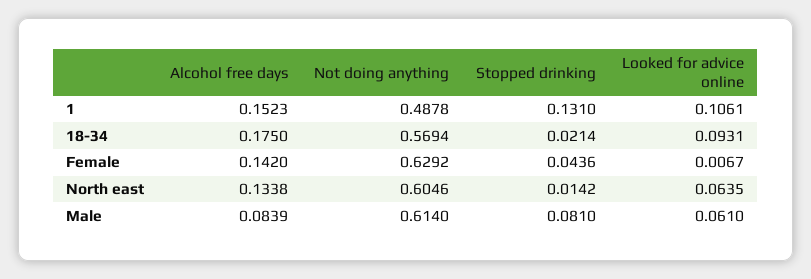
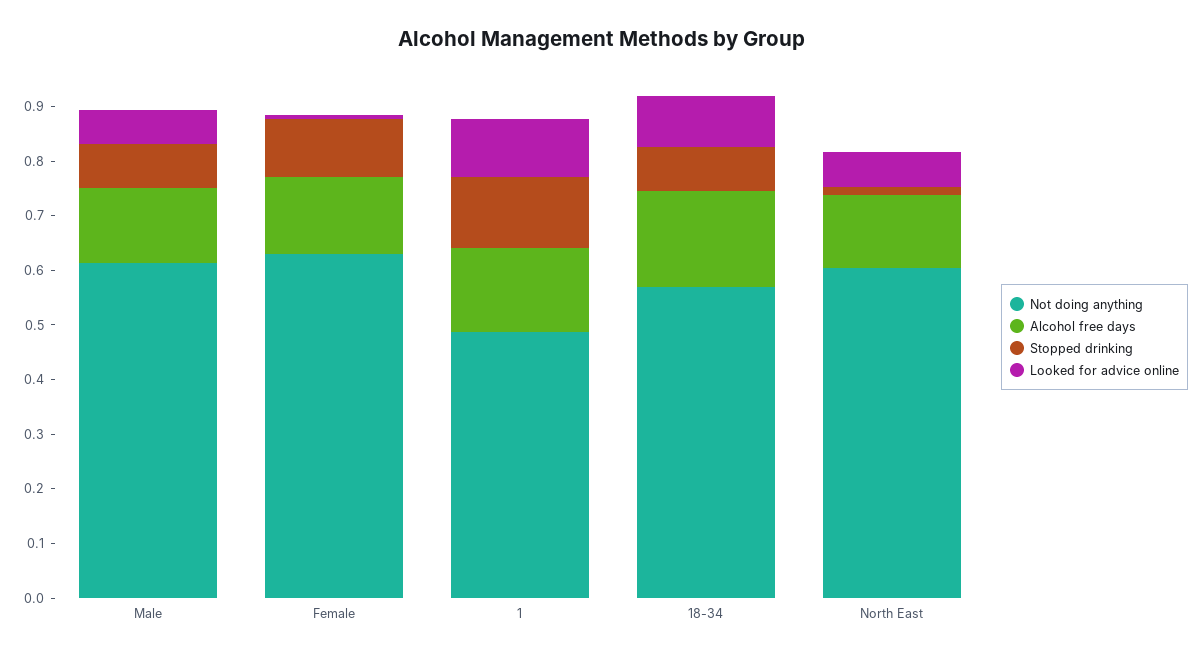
Stopped drinking, 18-34: 0.0214 -> 0.08
Stopped drinking, Female: 0.0436 -> 0.1
Alcohol free days, Male: 0.0839 -> 0.14

